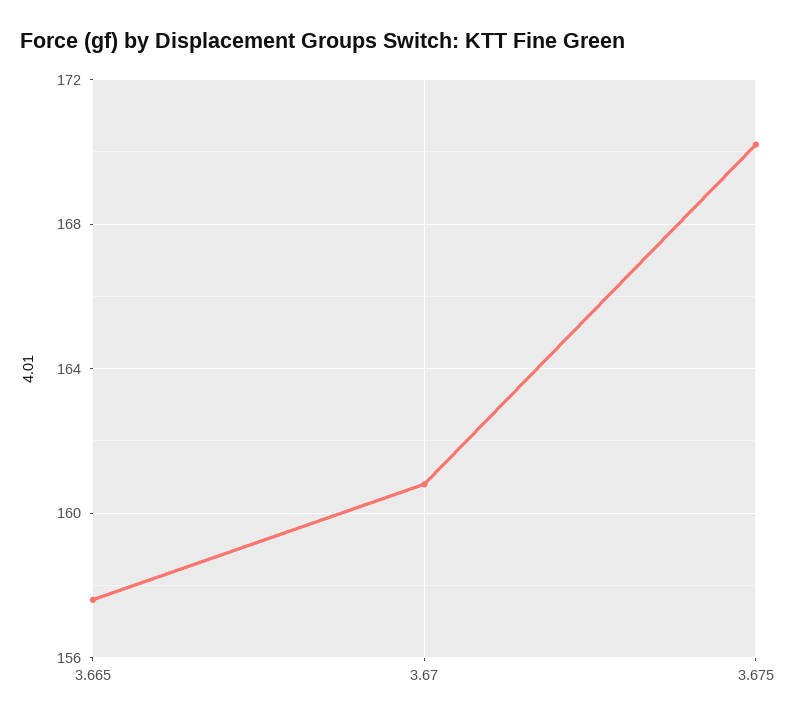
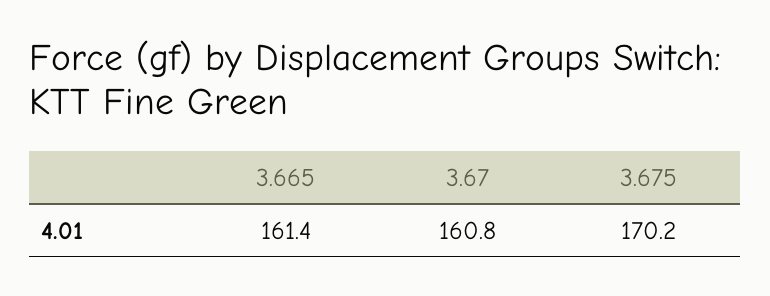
3.665: 157.5 -> 161.4

